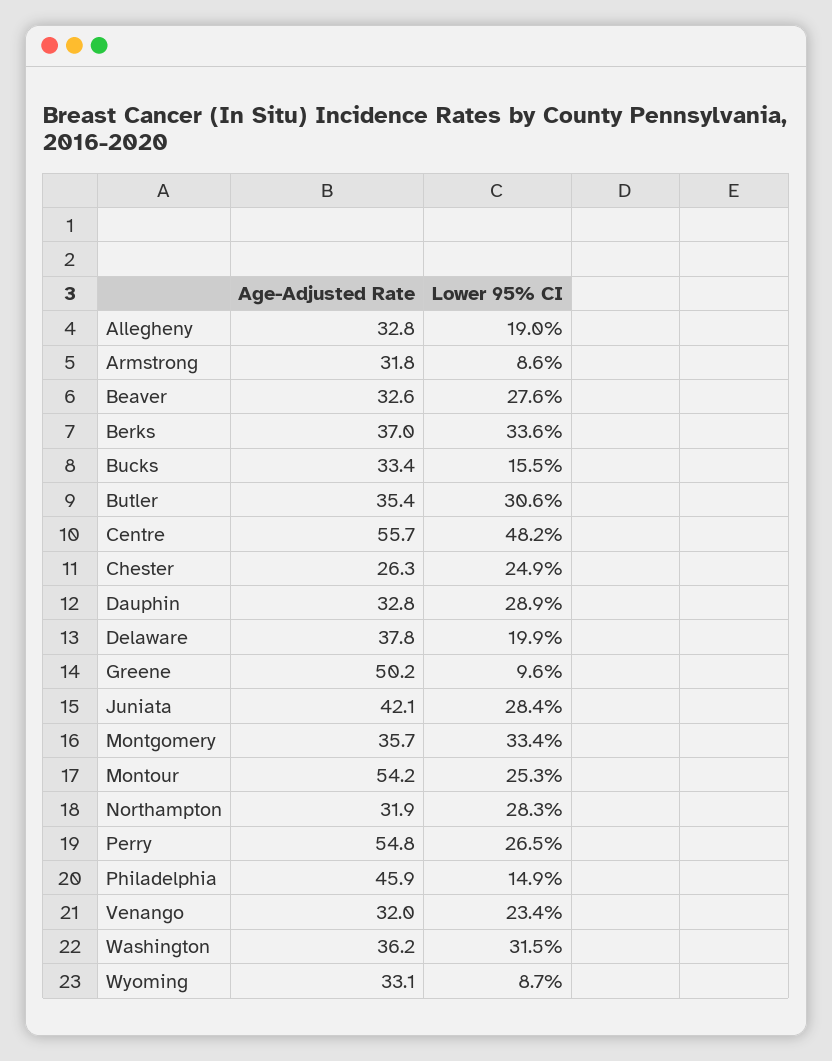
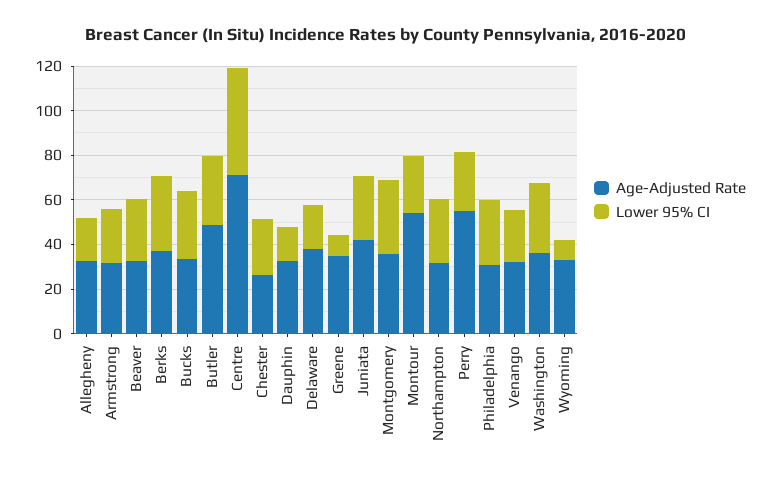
Lower 95% CI, Armstrong: 8.6 -> 25
Lower 95% CI, Bucks: 15.5 -> 30
Age-Adjusted Rate, Butler: 35.4 -> 50
Age-Adjusted Rate, Centre: 55.7 -> 70
Lower 95% CI, Dauphin: 28.9 -> 15
Age-Adjusted Rate, Greene: 50.2 -> 35
Age-Adjusted Rate, Philadelphia: 45.9 -> 30
Lower 95% CI, Philadelphia: 14.9 -> 30

